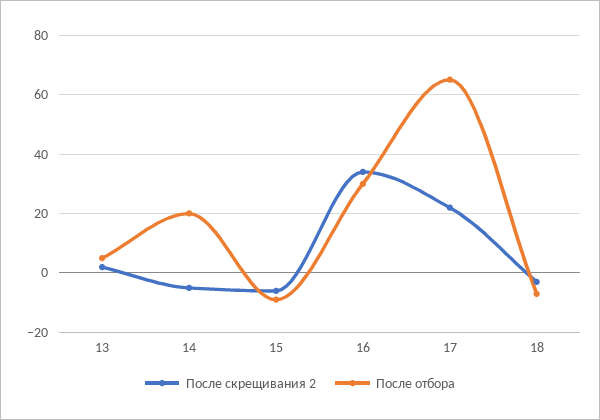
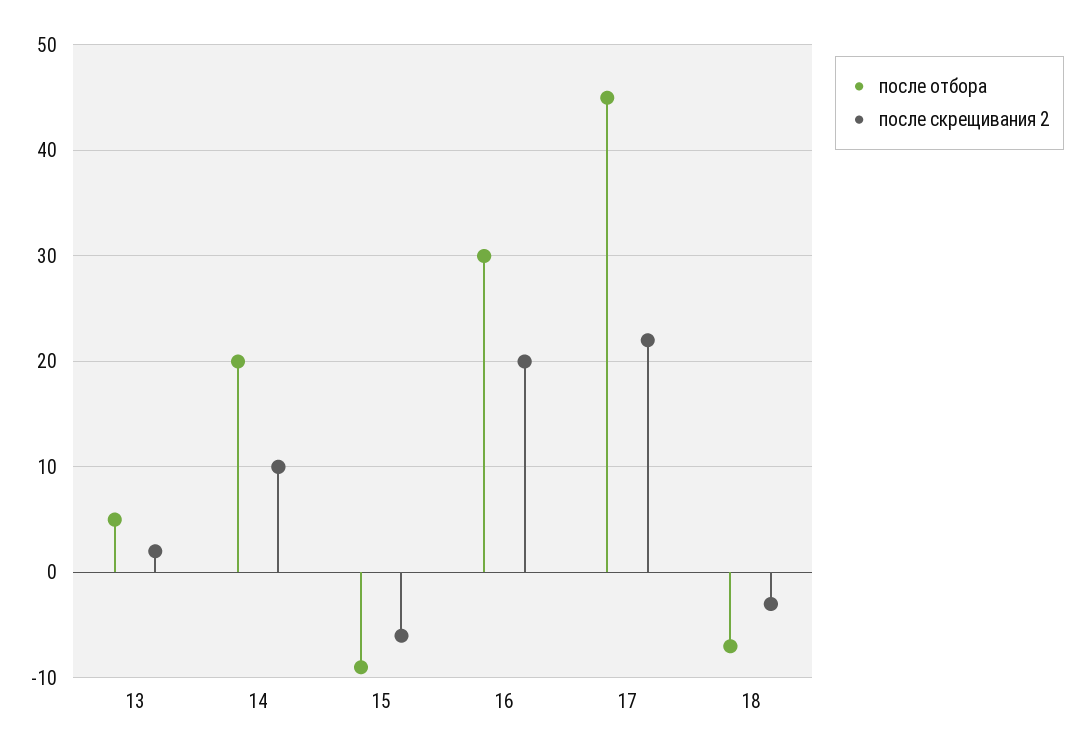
После скрещивания 2, 14: -5 -> 10
После скрещивания 2, 16: 35 -> 20
После отбора, 17: 65 -> 45

